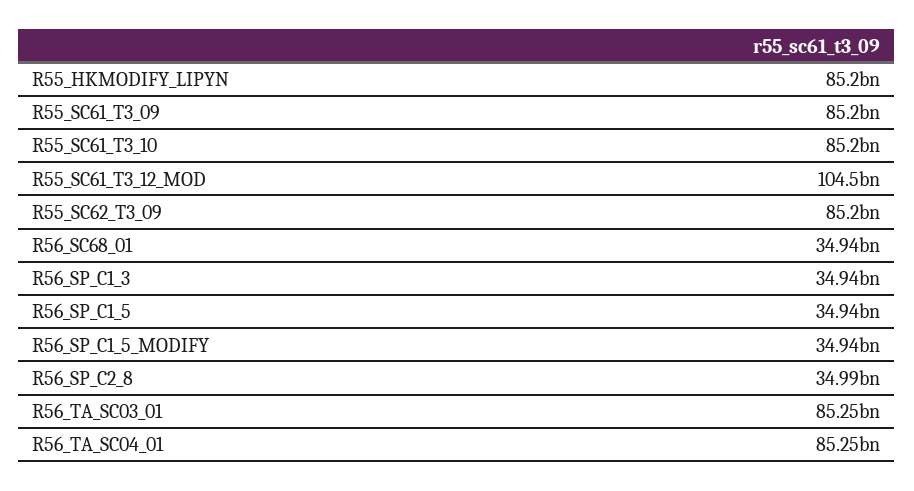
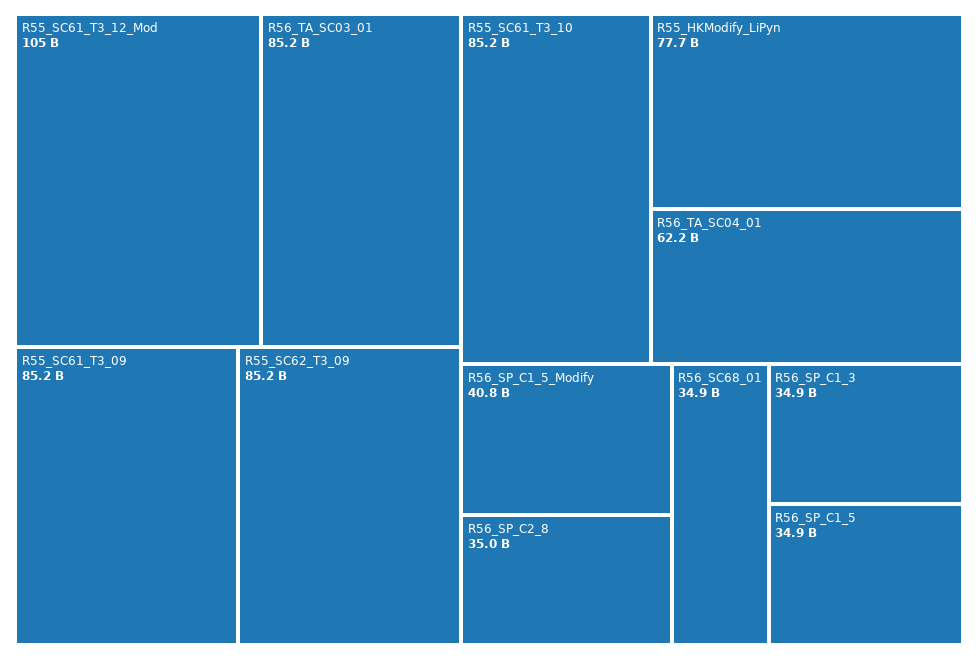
R55_HKMODIFY_LIPYN: 85200000000 -> 77700000000
R56_SP_C1_5_MODIFY: 34940000000 -> 40800000000
R56_TA_SC04_01: 85250000000 -> 62200000000

